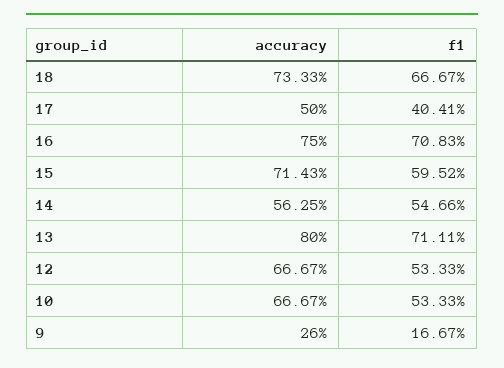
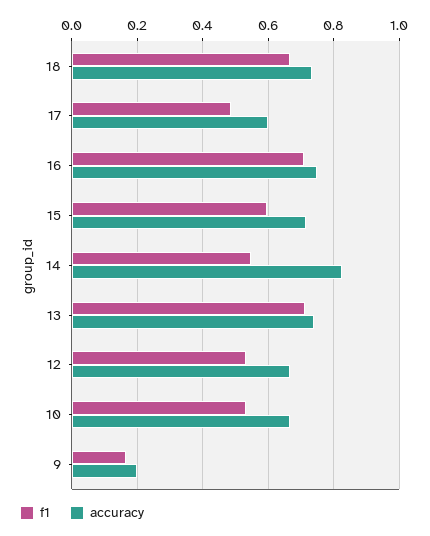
accuracy, 17: 0.5 -> 0.6
f1, 17: 0.4041 -> 0.48
accuracy, 14: 0.5625 -> 0.82
accuracy, 13: 0.8 -> 0.74
accuracy, 9: 0.26 -> 0.2

